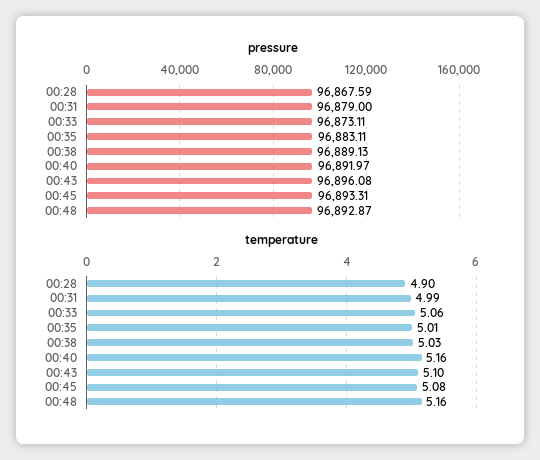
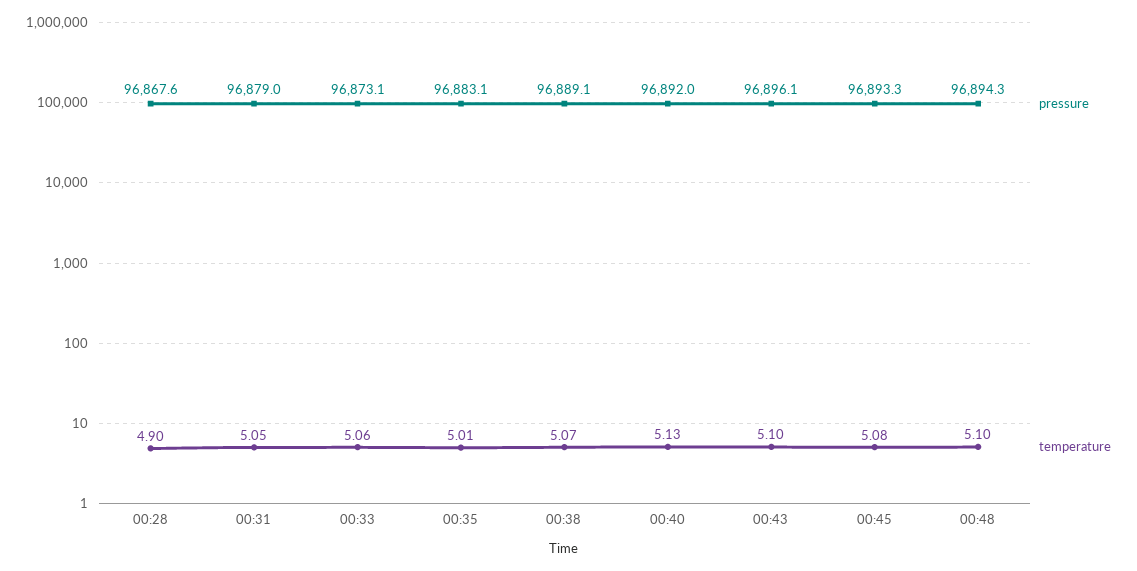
pressure, 00:48: 96892.87 -> 96894.3
temperature, 00:31: 4.99 -> 5.05
temperature, 00:38: 5.03 -> 5.07
temperature, 00:40: 5.16 -> 5.13
temperature, 00:48: 5.16 -> 5.1

